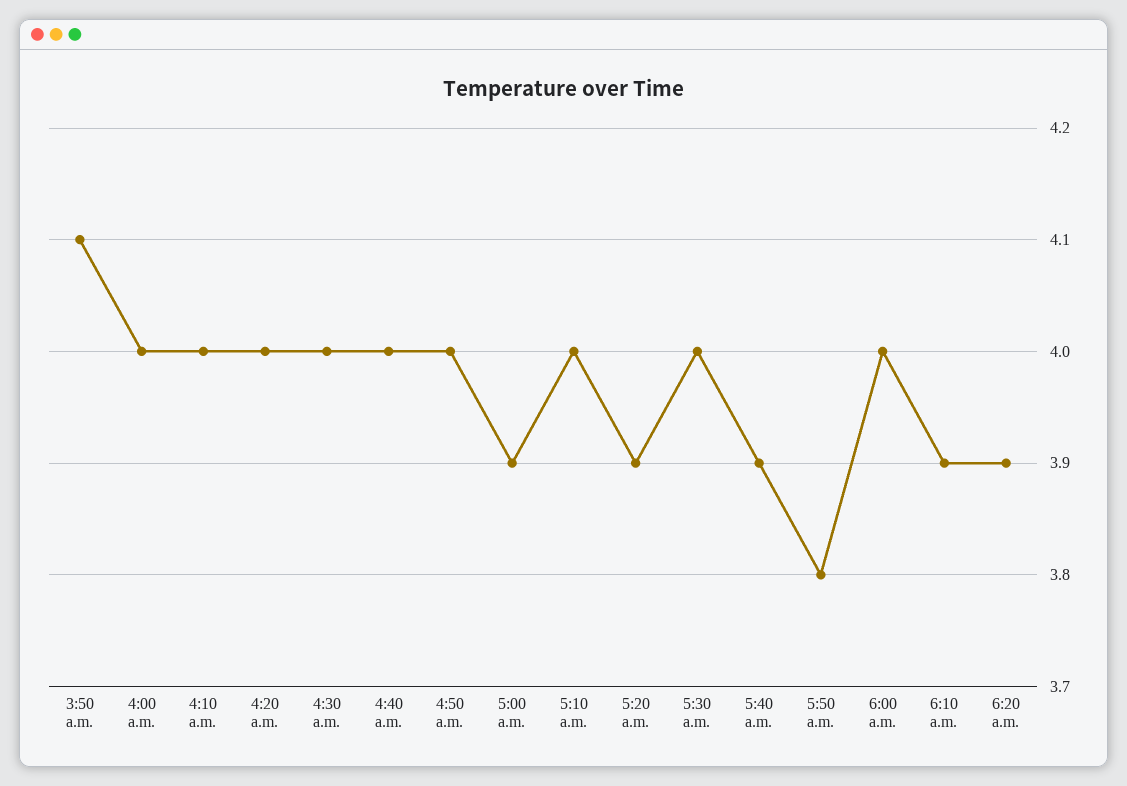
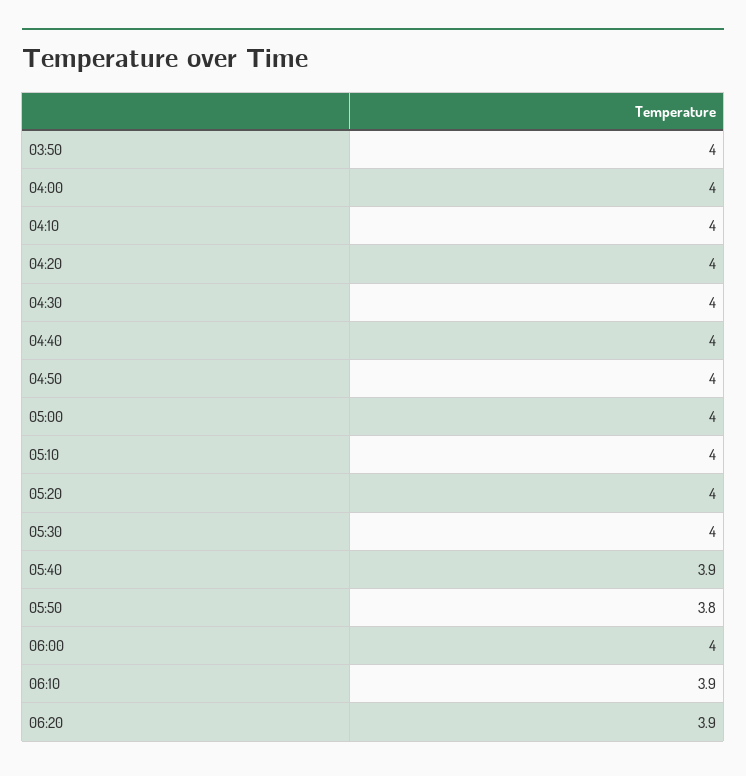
3:50 a.m.: 4.1 -> 4
5:00 a.m.: 3.9 -> 4
5:20 a.m.: 3.9 -> 4

